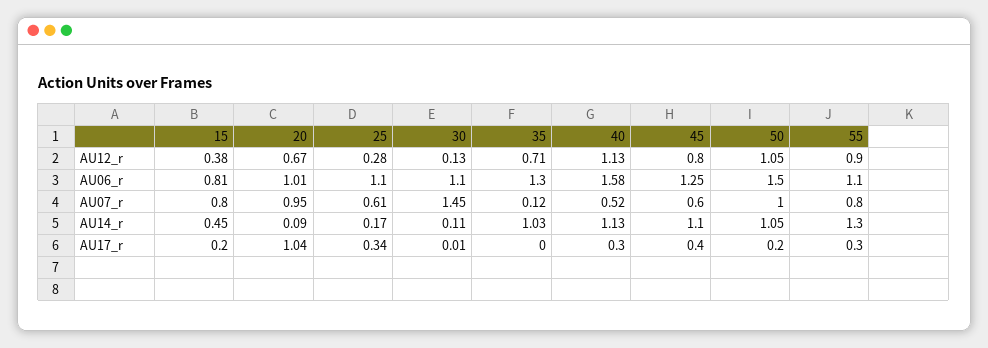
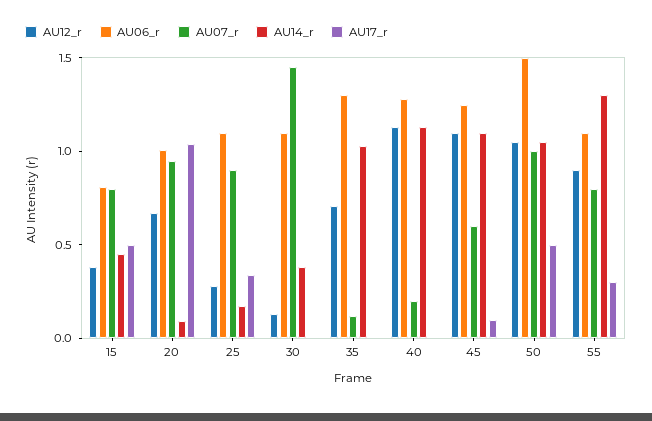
AU12_r, 45: 0.8 -> 1.1
AU06_r, 40: 1.58 -> 1.3
AU07_r, 25: 0.61 -> 0.9
AU07_r, 40: 0.52 -> 0.2
AU14_r, 30: 0.11 -> 0.4
AU17_r, 15: 0.2 -> 0.5
AU17_r, 40: 0.3 -> 0
AU17_r, 45: 0.4 -> 0.1
AU17_r, 50: 0.2 -> 0.5

